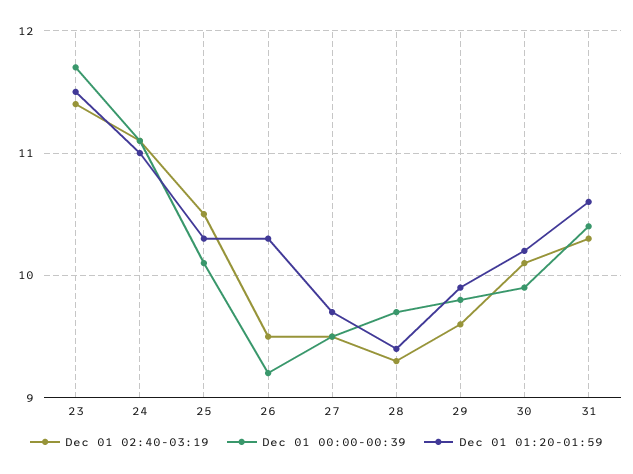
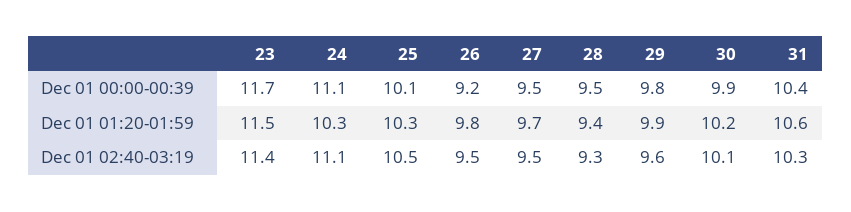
Dec 01 01:20-01:59, 24: 11 -> 10.3
Dec 01 01:20-01:59, 26: 10.3 -> 9.8
Dec 01 00:00-00:39, 28: 9.7 -> 9.5

